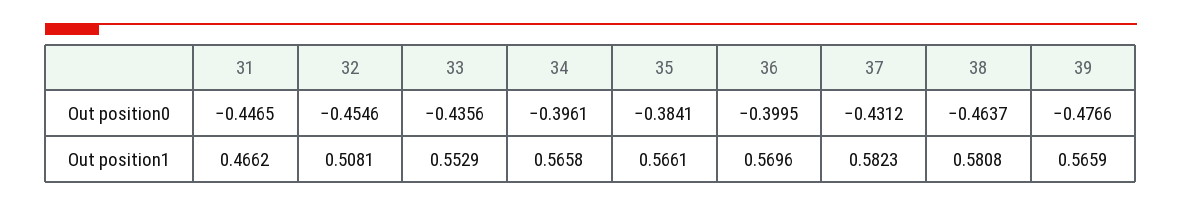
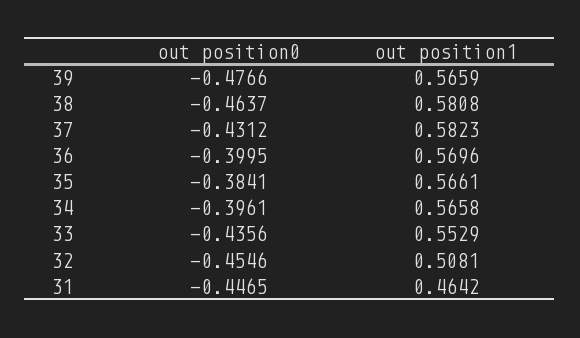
31, Out position1: 0.4662 -> 0.4642

